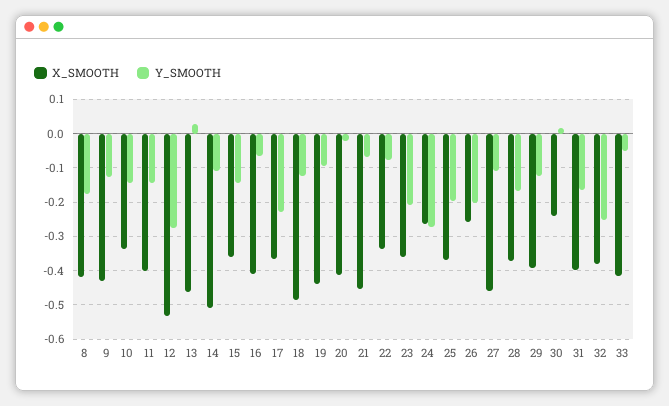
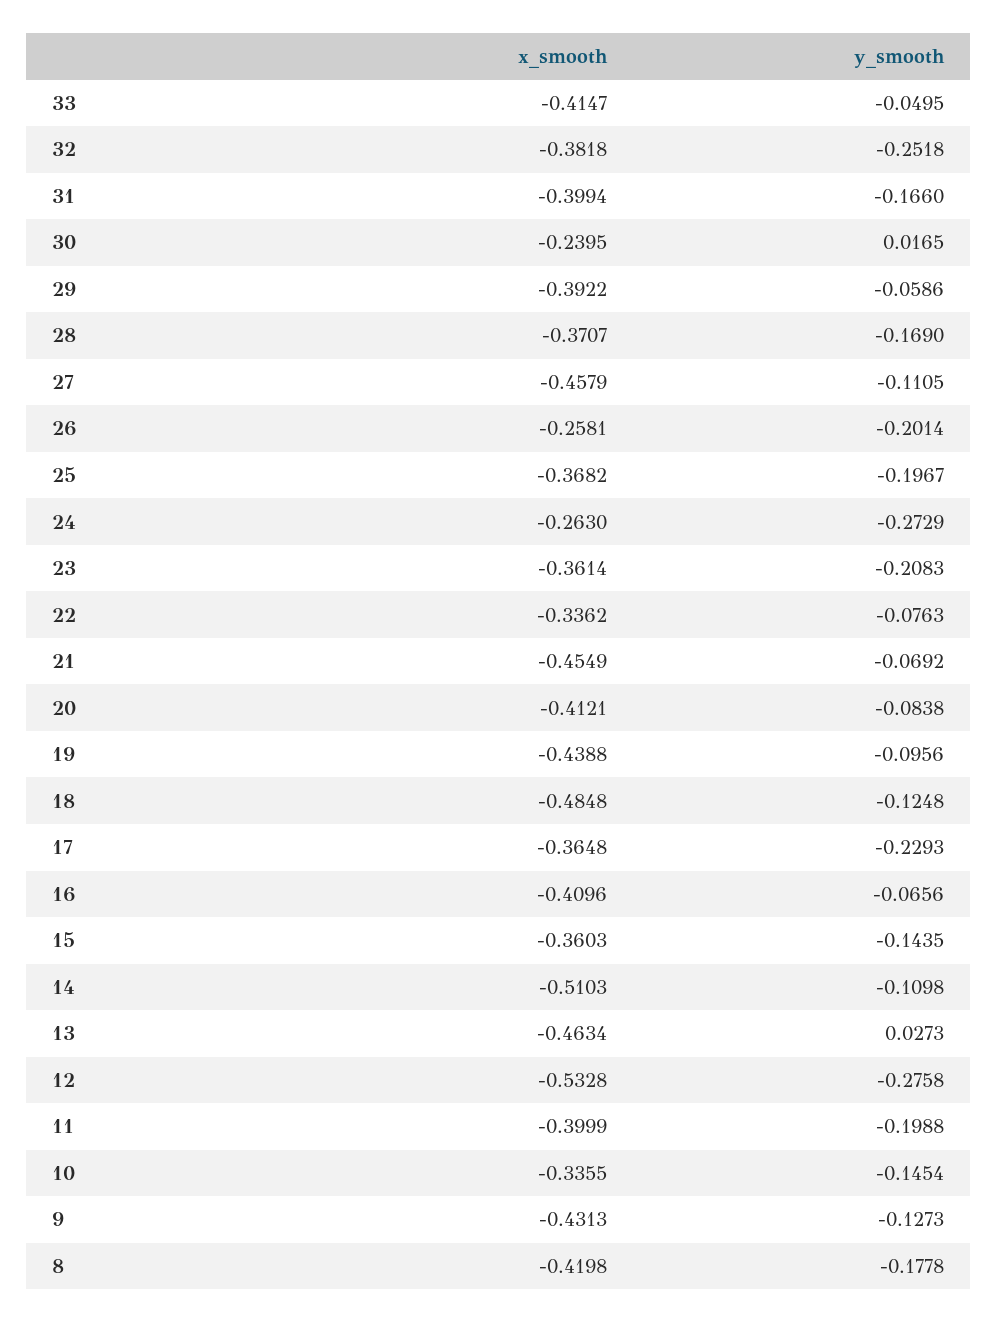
Y_SMOOTH, 11: -0.14 -> -0.1988
Y_SMOOTH, 20: -0.02 -> -0.0838
Y_SMOOTH, 29: -0.12 -> -0.0586

